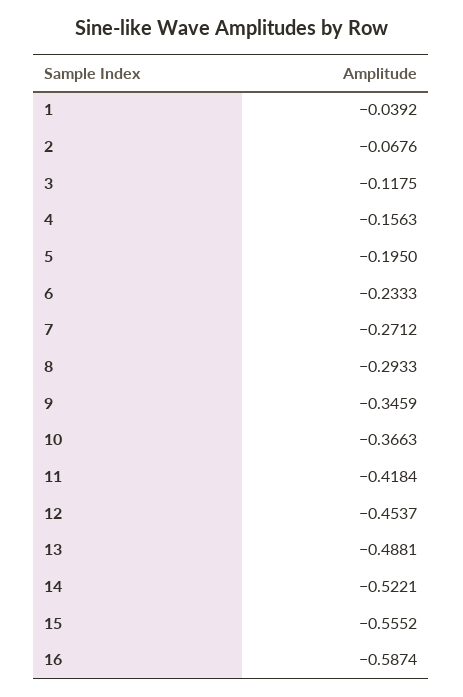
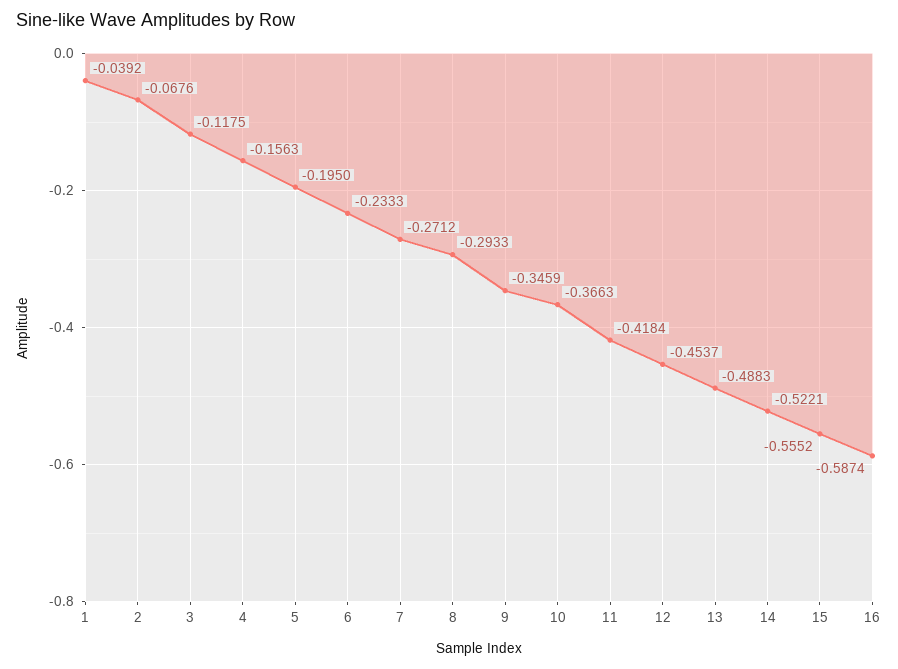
13: -0.4881 -> -0.4883

